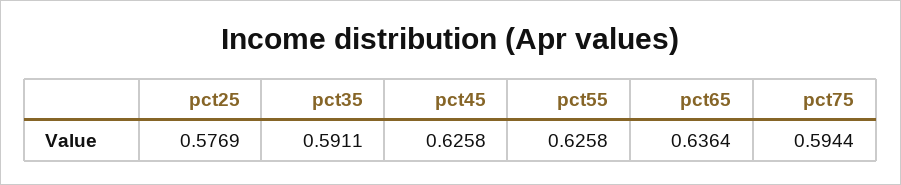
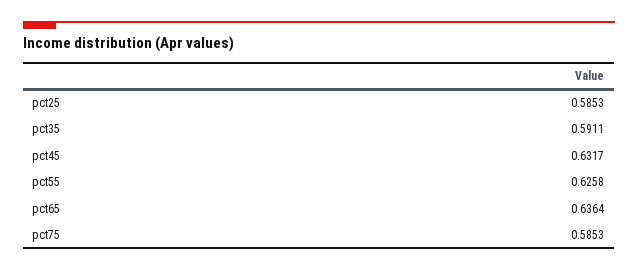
pct25: 0.5769 -> 0.5853
pct45: 0.6258 -> 0.6317
pct75: 0.5944 -> 0.5853

